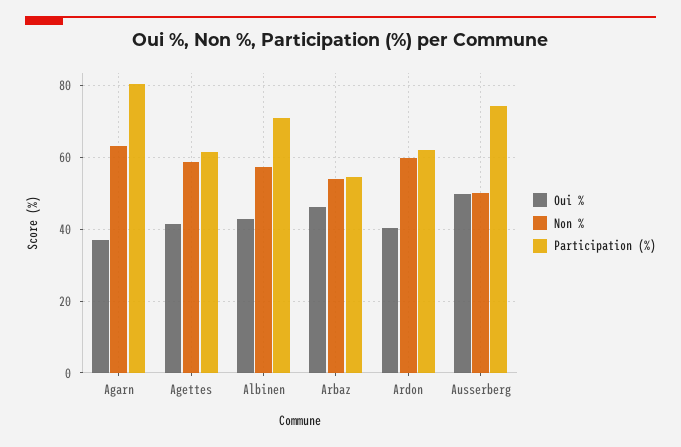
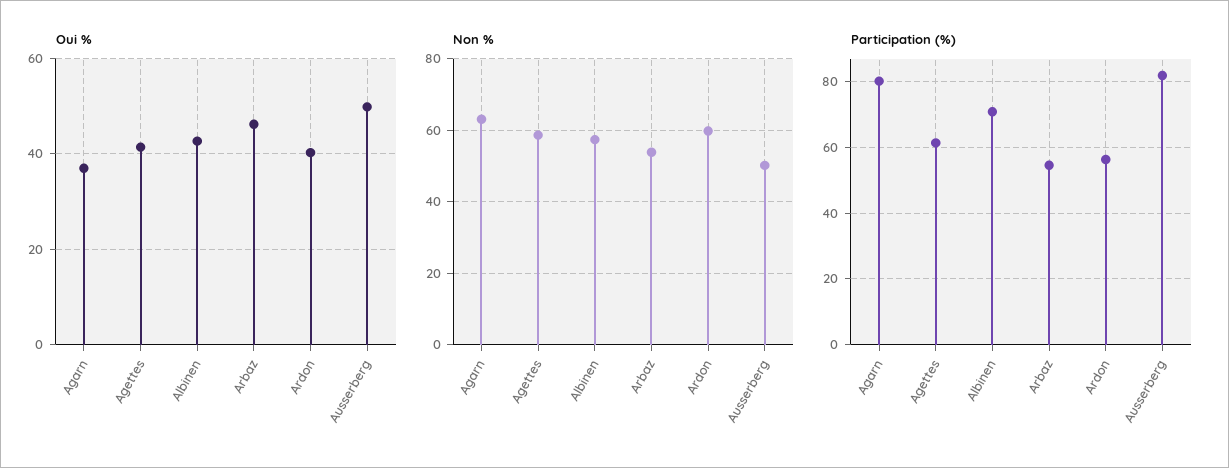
Participation (%), Ardon: 62 -> 56
Participation (%), Ausserberg: 74 -> 82

